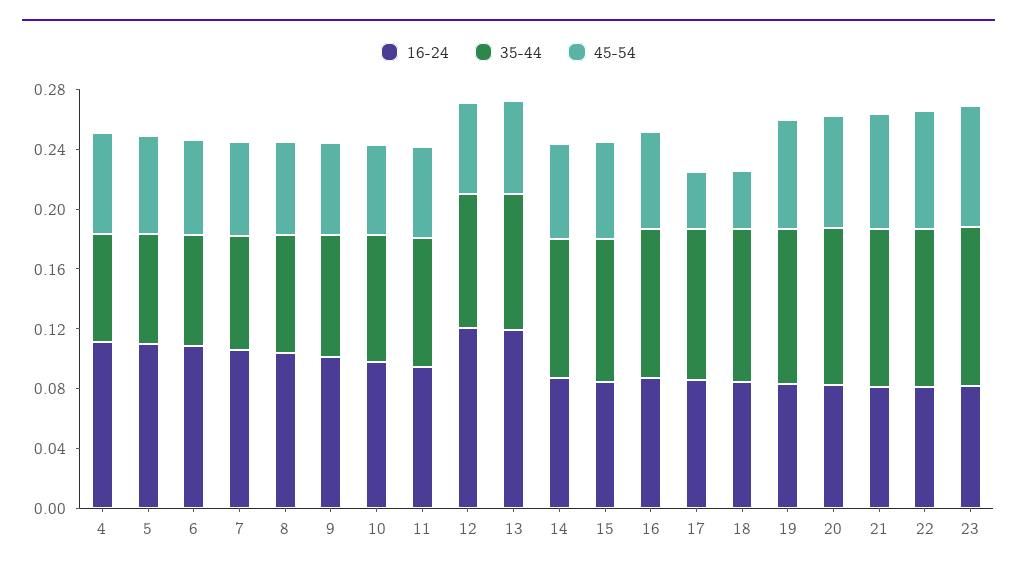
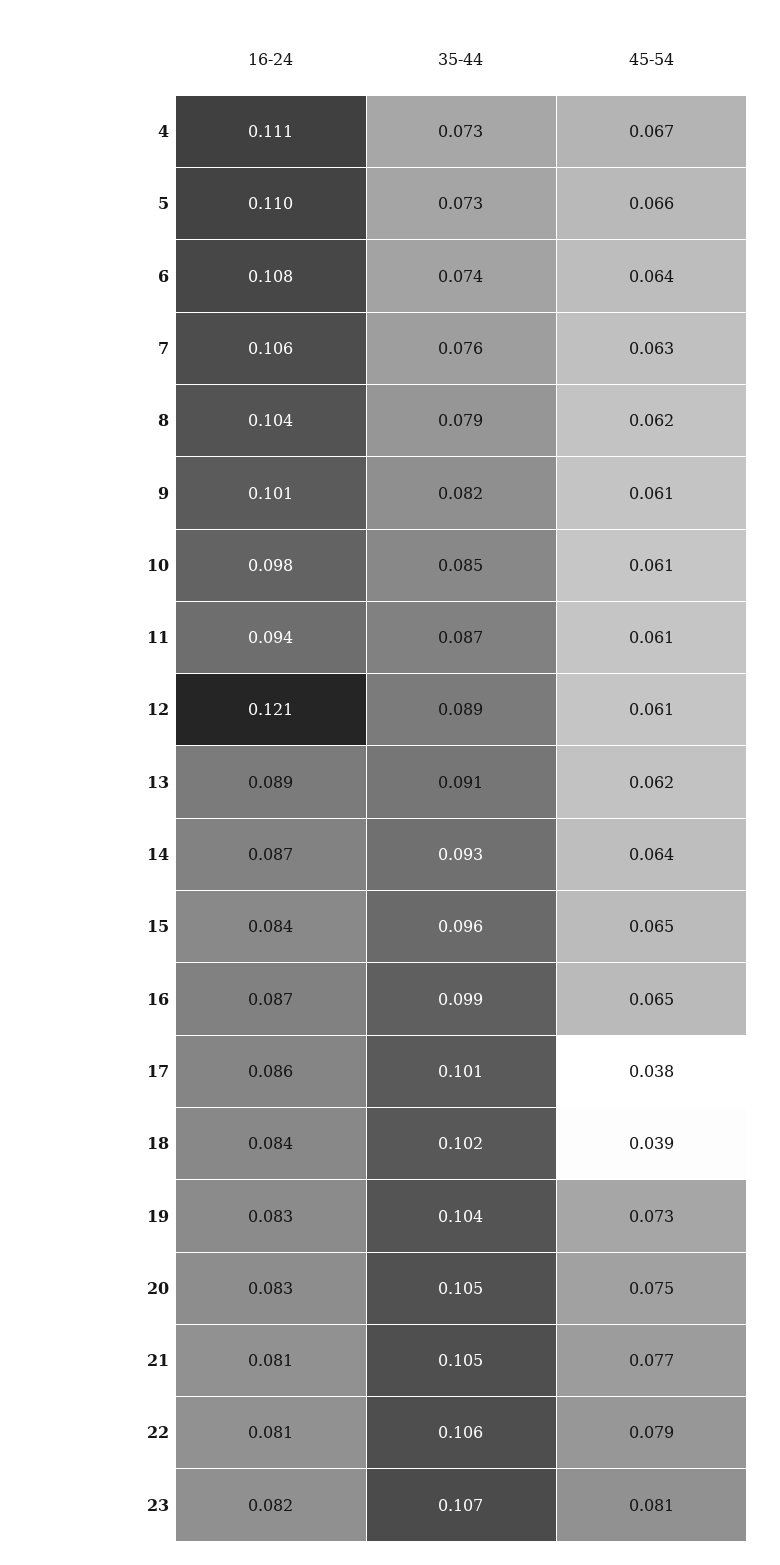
16-24, 13: 0.12 -> 0.089

